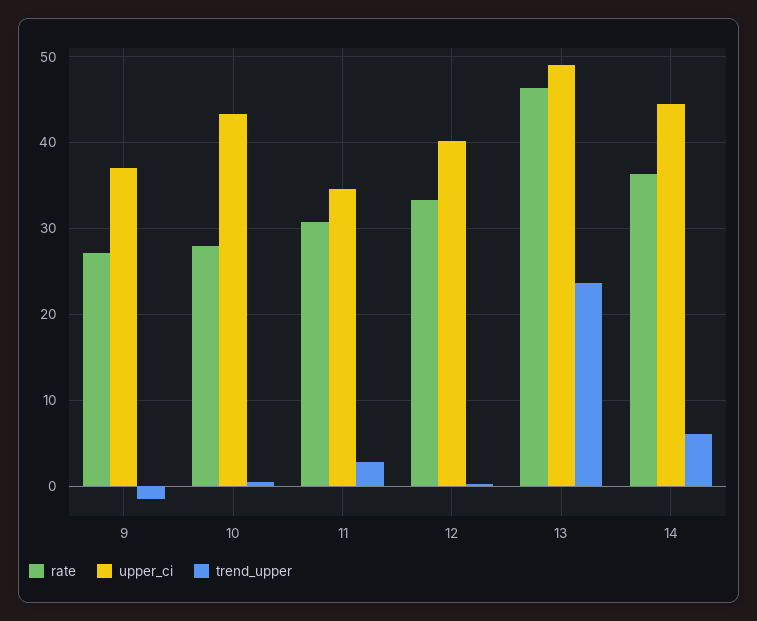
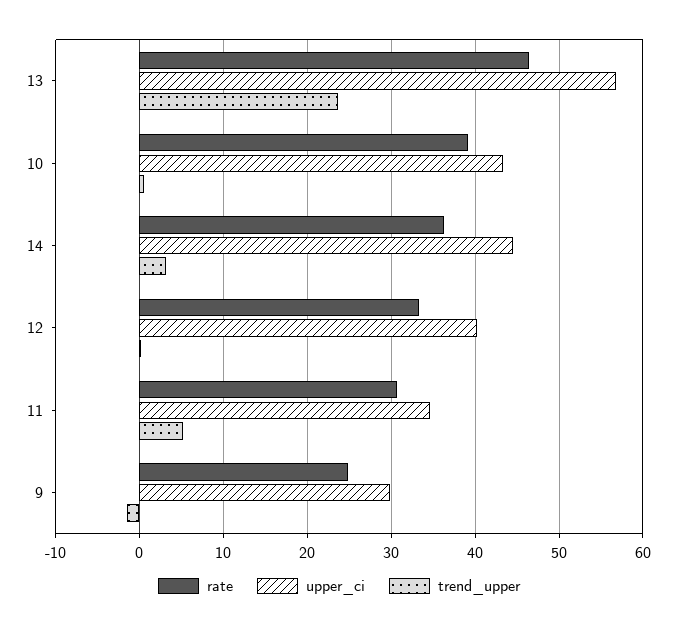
rate, 9: 27 -> 25
upper_ci, 9: 37 -> 30
rate, 10: 28 -> 39
trend_upper, 11: 3 -> 5
upper_ci, 13: 49 -> 57
trend_upper, 14: 6 -> 3

